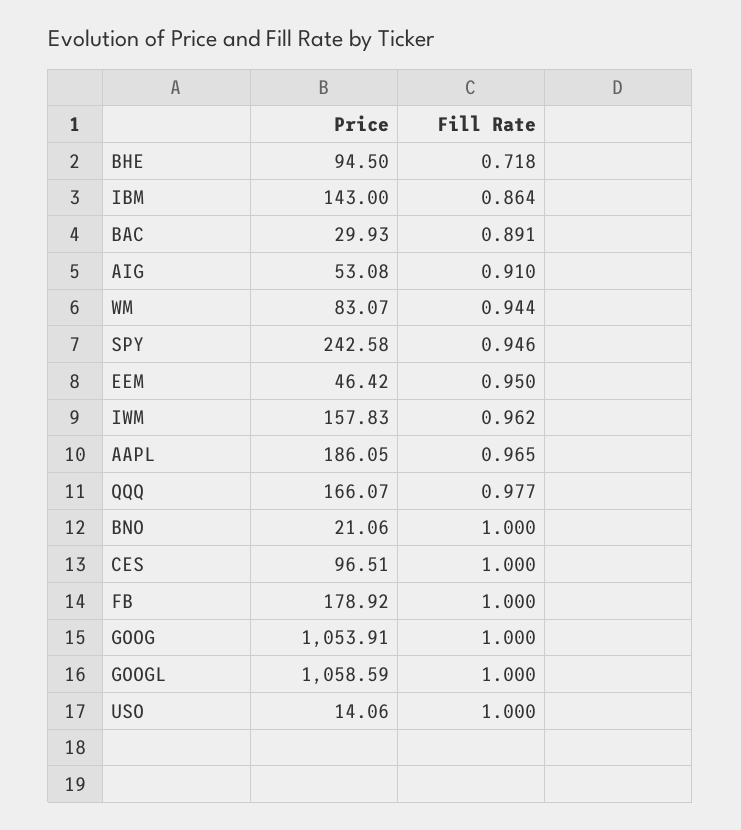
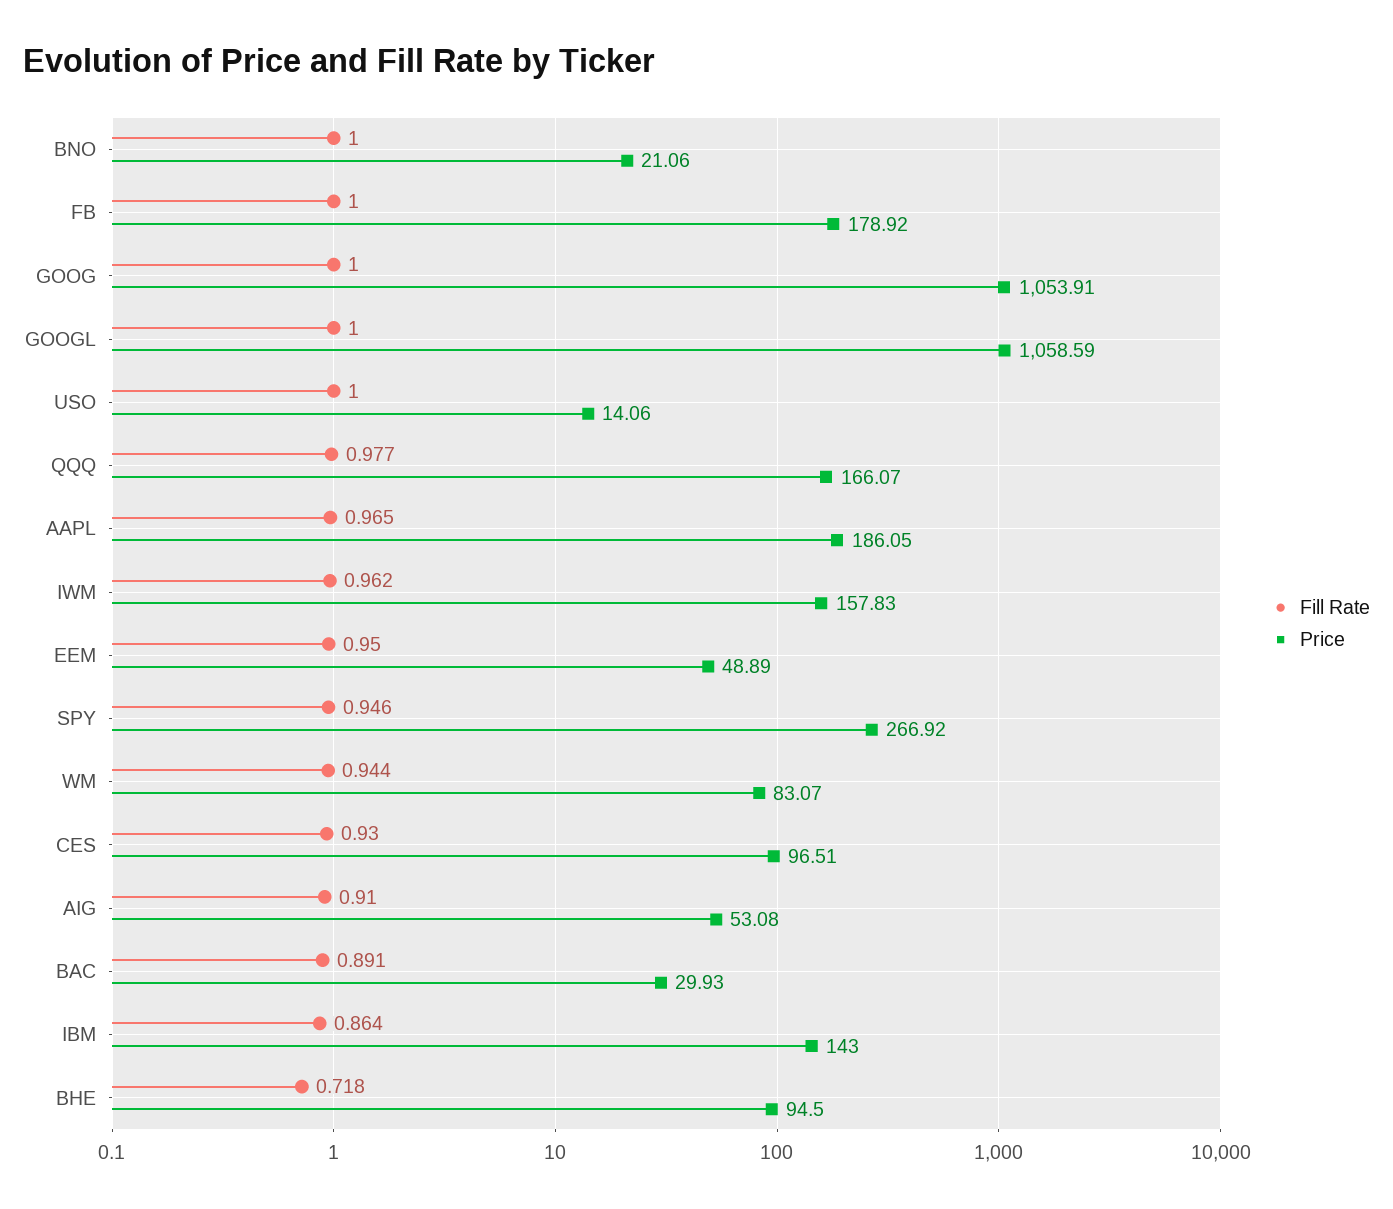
Price, SPY: 242.58 -> 266.92
Price, EEM: 46.42 -> 48.89
Fill Rate, CES: 1 -> 0.93

